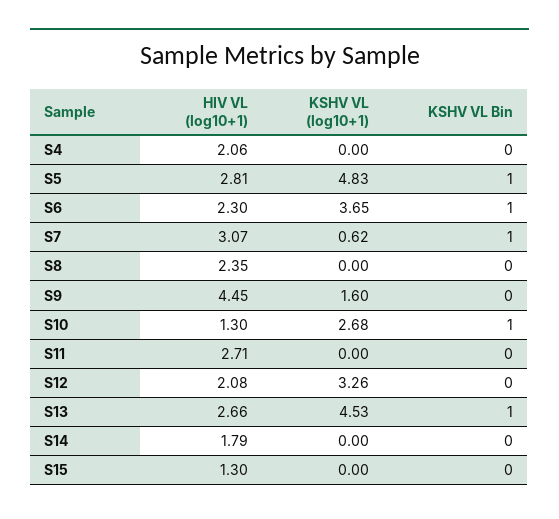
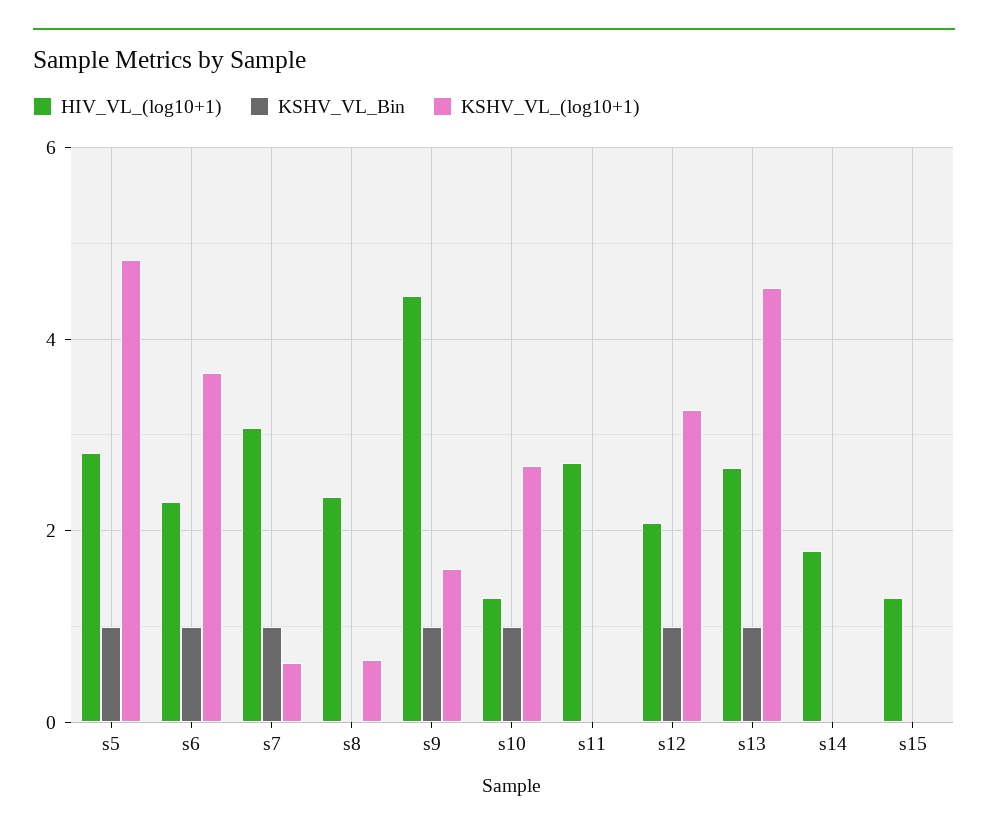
HIV VL (log10+1), S4: 2.06 -> none
KSHV VL (log10+1), S4: 0 -> none
KSHV VL Bin, S4: 0 -> none
KSHV VL (log10+1), S8: 0 -> 0.6
KSHV VL Bin, S9: 0 -> 1
KSHV VL Bin, S12: 0 -> 1

